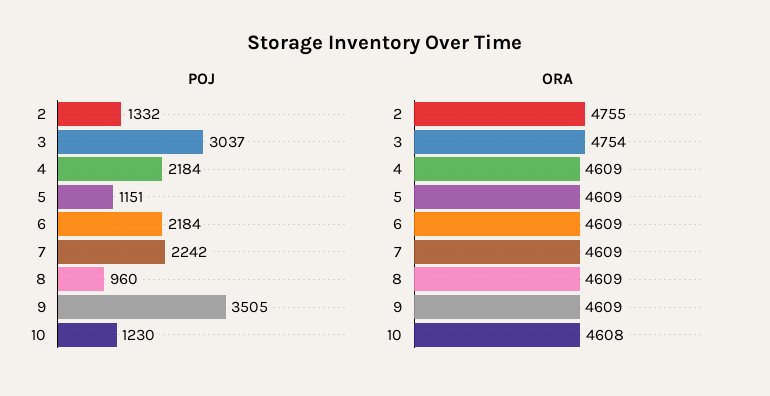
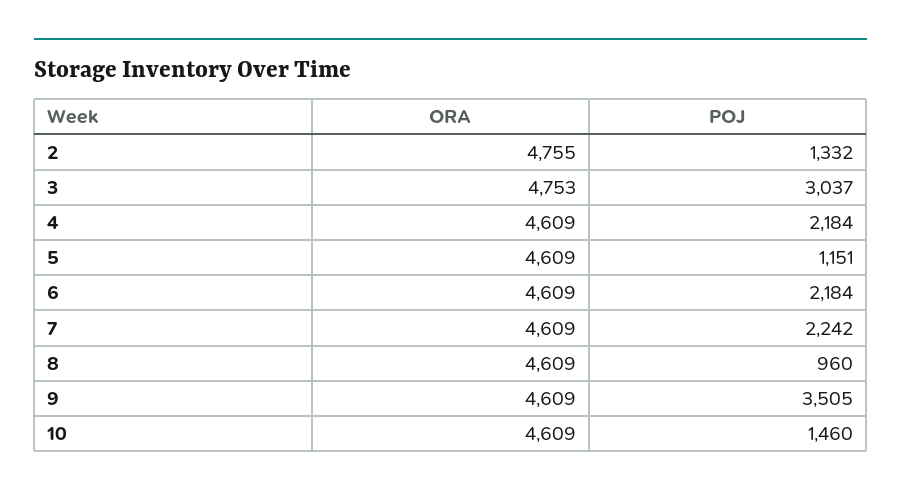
POJ, 10: 1230 -> 1460
ORA, 3: 4754 -> 4753
ORA, 10: 4608 -> 4609

